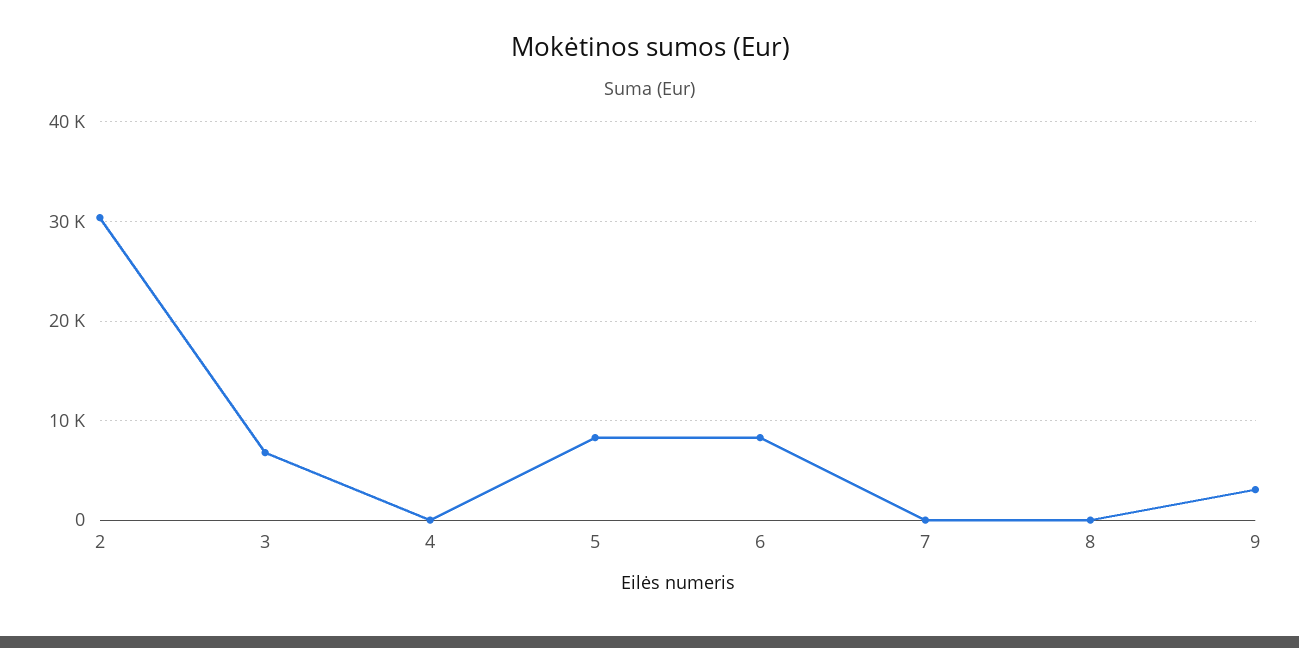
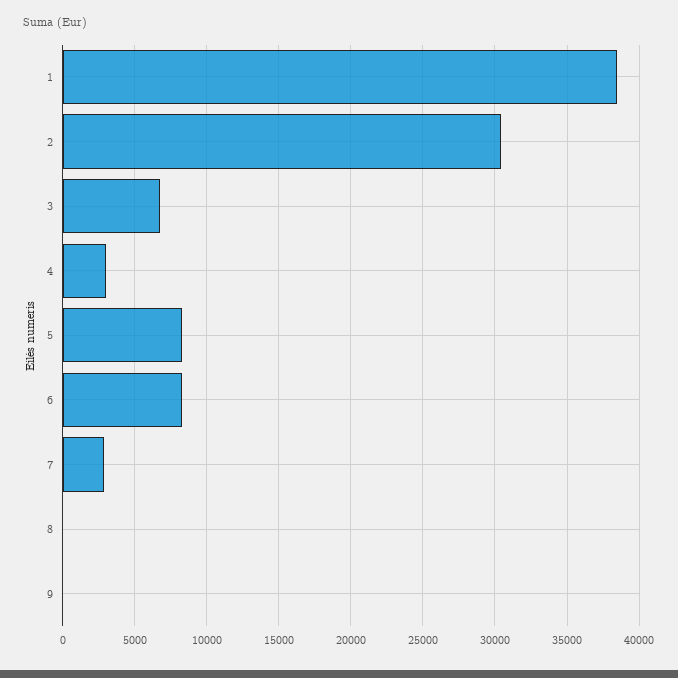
4: 0 -> 3000
7: 0 -> 3000
9: 3000 -> 0
1: none -> 38500

